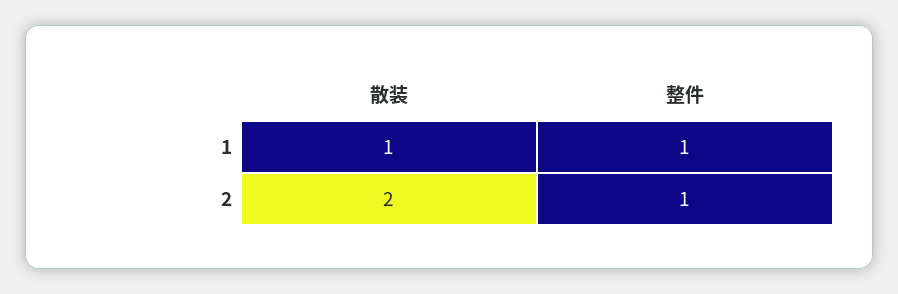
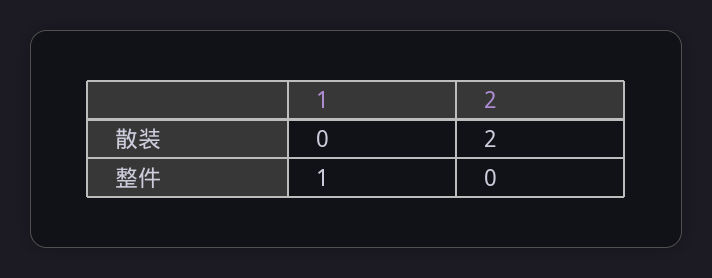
散装, 1: 1 -> 0
整件, 2: 1 -> 0

